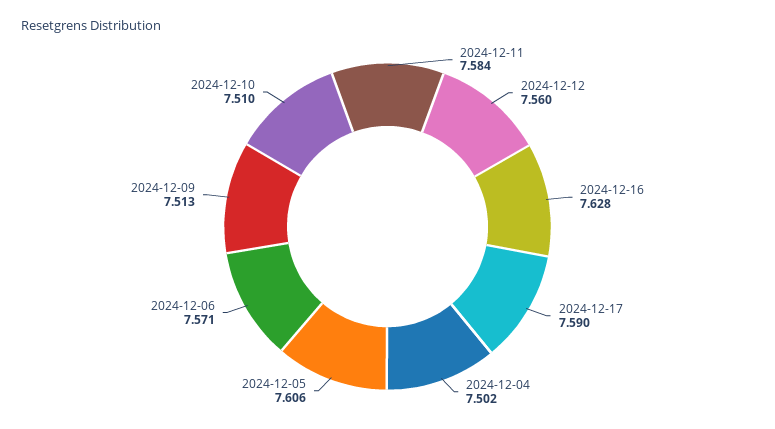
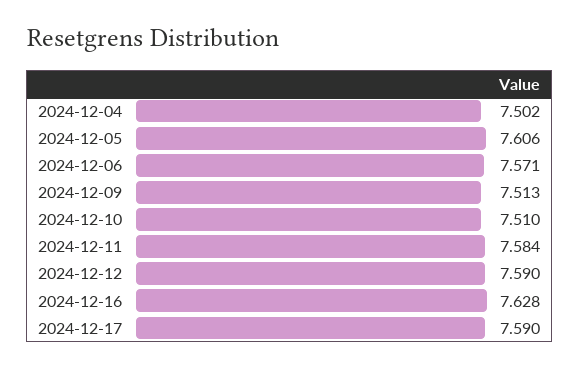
2024-12-12: 7.56 -> 7.59

